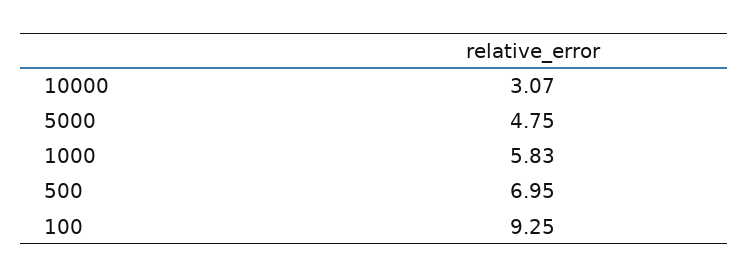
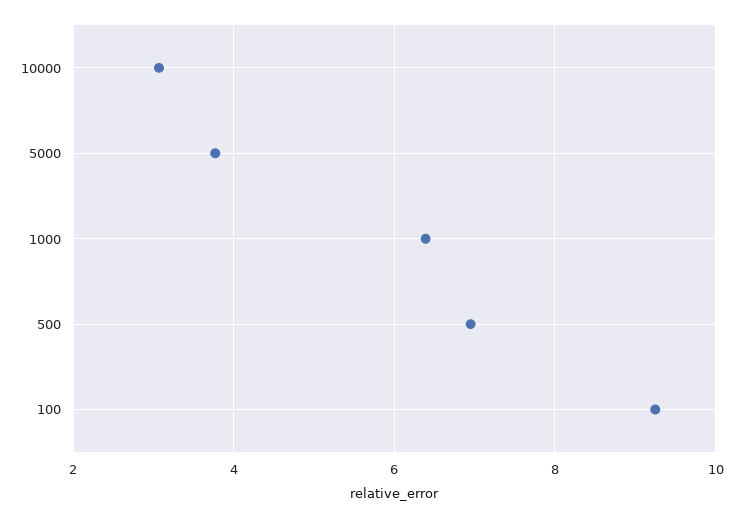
5000: 4.75 -> 3.8
1000: 5.83 -> 6.4

